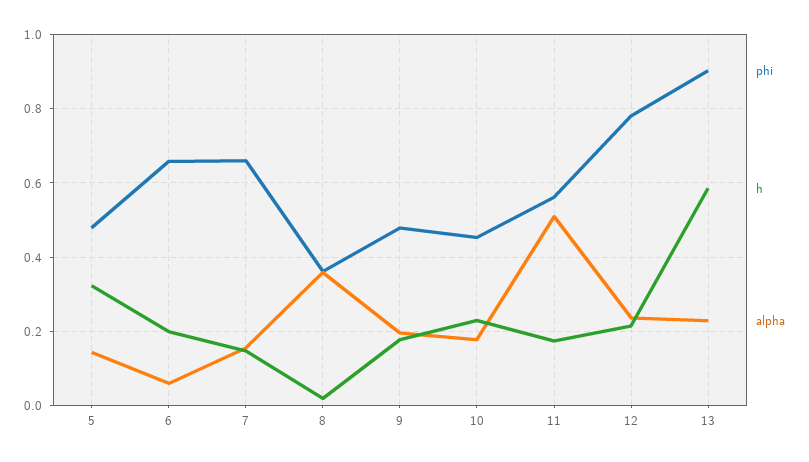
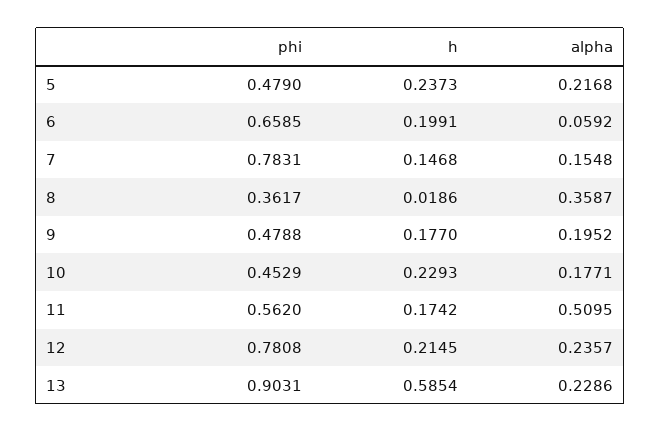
h, 5: 0.32 -> 0.2373
alpha, 5: 0.14 -> 0.2168
phi, 7: 0.66 -> 0.7831

